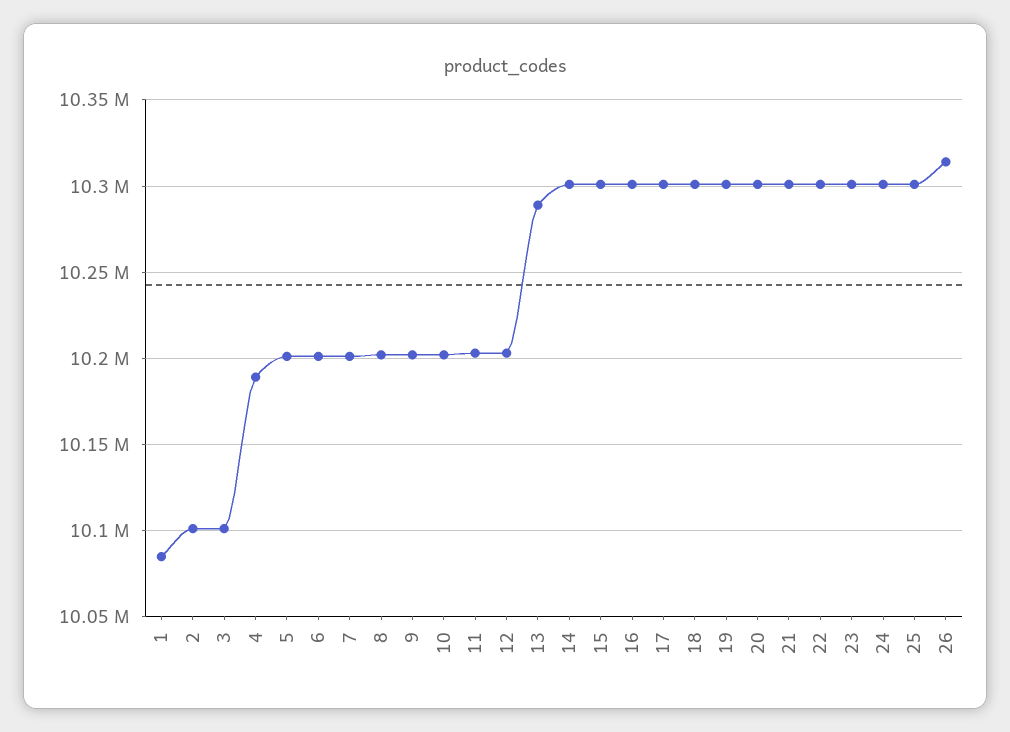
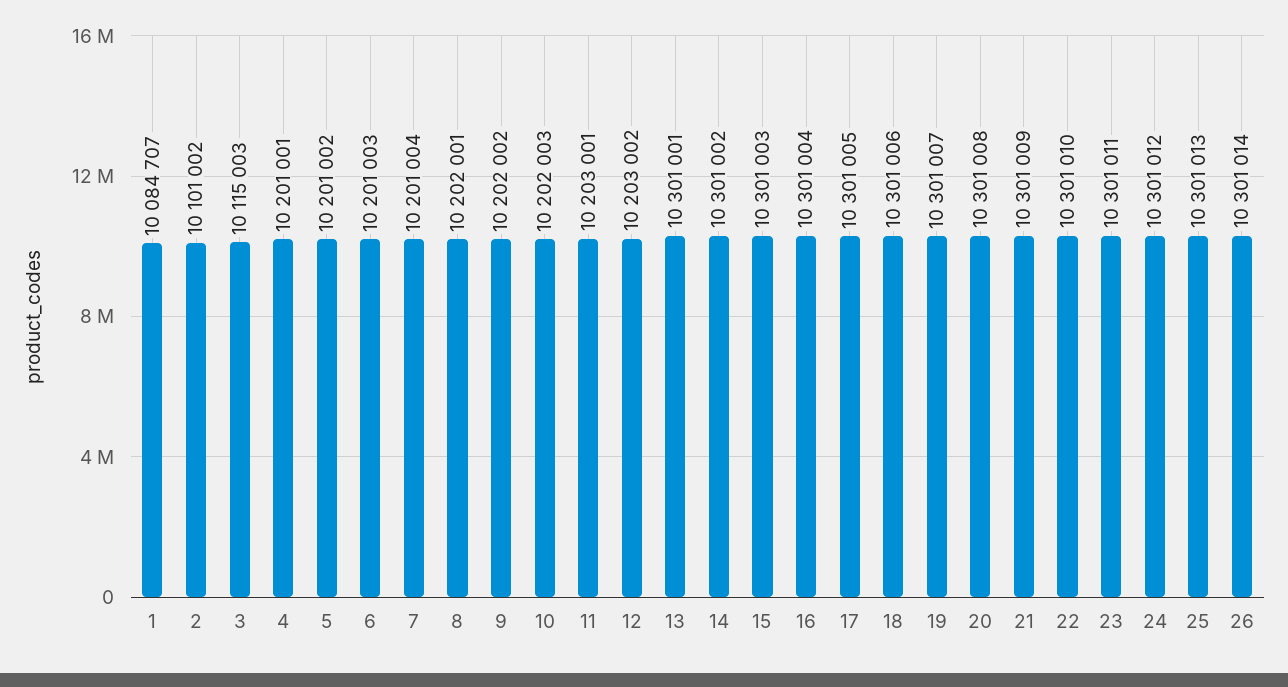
3: 10100000 -> 10115003
4: 10190000 -> 10201001
13: 10290000 -> 10301001
26: 10315000 -> 10301014

